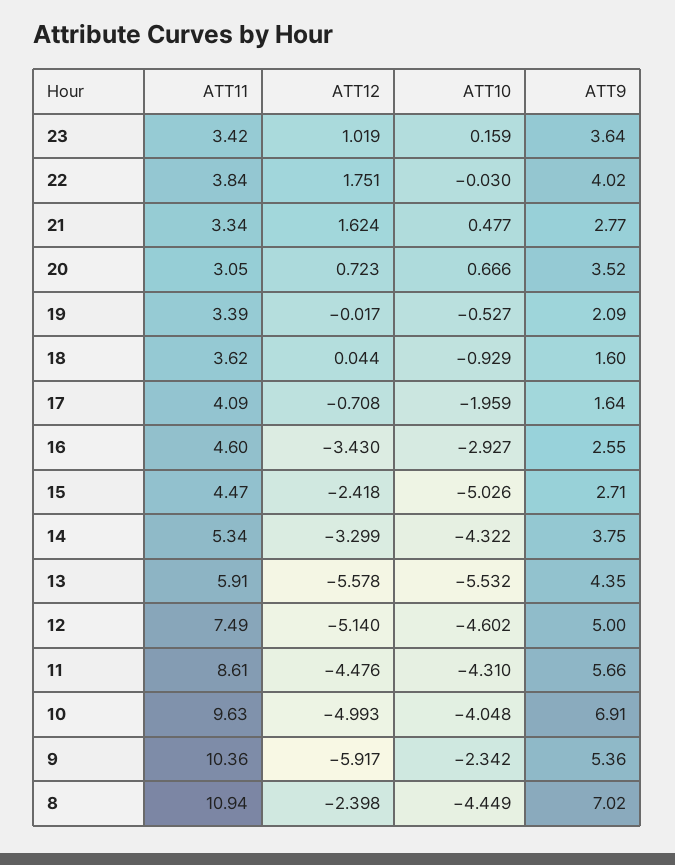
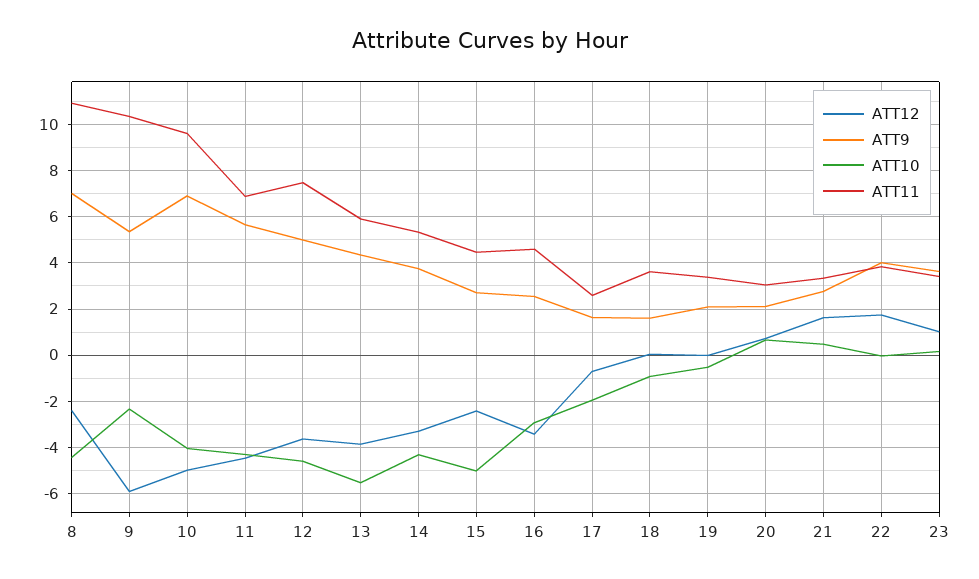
ATT9, 20: 3.52 -> 2
ATT11, 17: 4.09 -> 2.5
ATT12, 13: -5.578 -> -4
ATT12, 12: -5.14 -> -3.5
ATT11, 11: 8.61 -> 7

